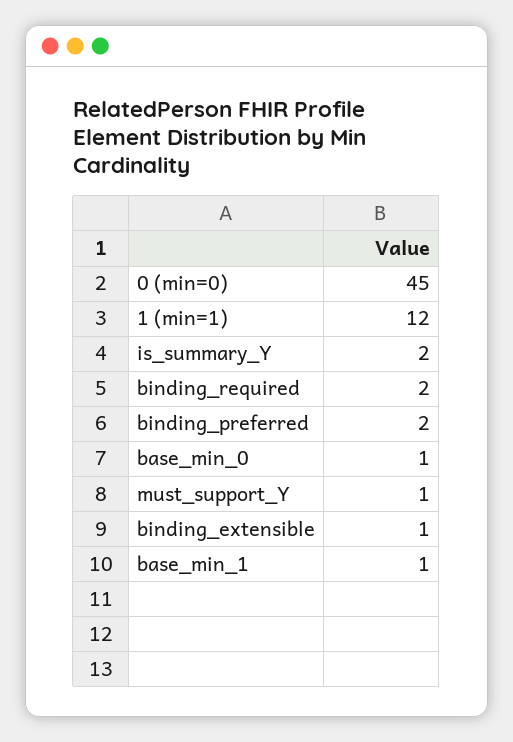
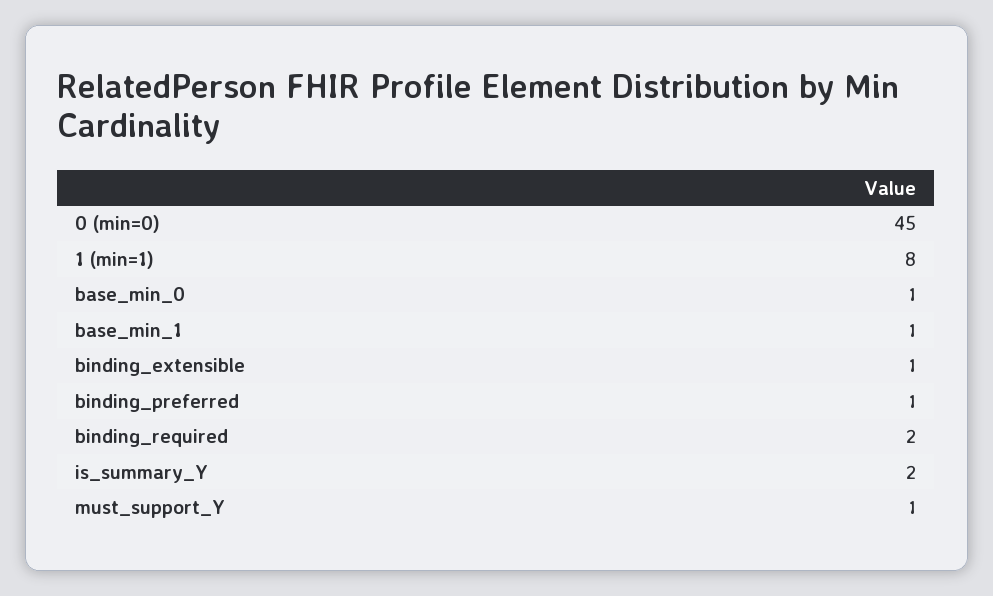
1 (min=1): 12 -> 8
binding_preferred: 2 -> 1

